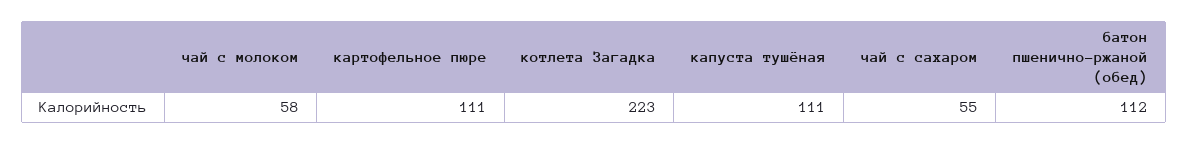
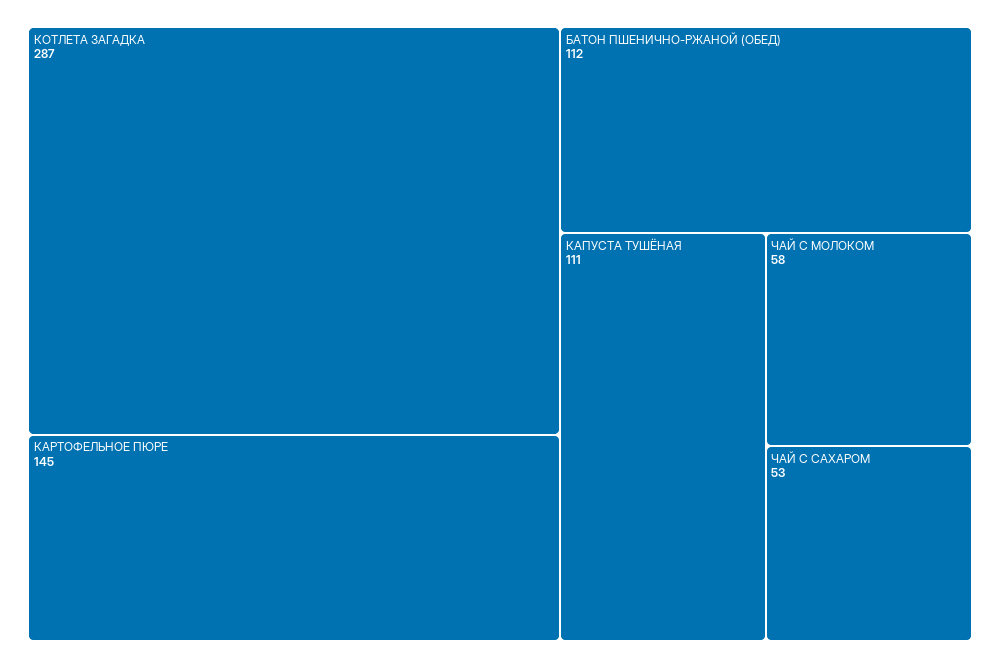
картофельное пюре: 111 -> 145
котлета Загадка: 223 -> 287
чай с сахаром: 55 -> 53

